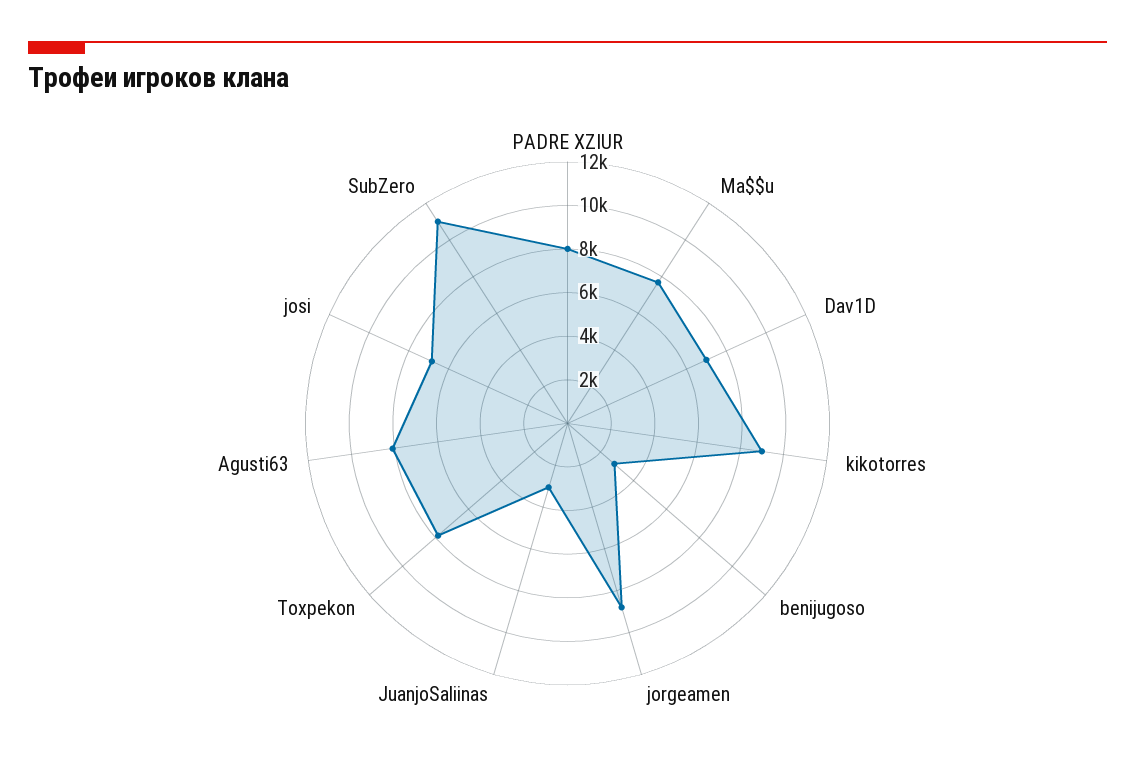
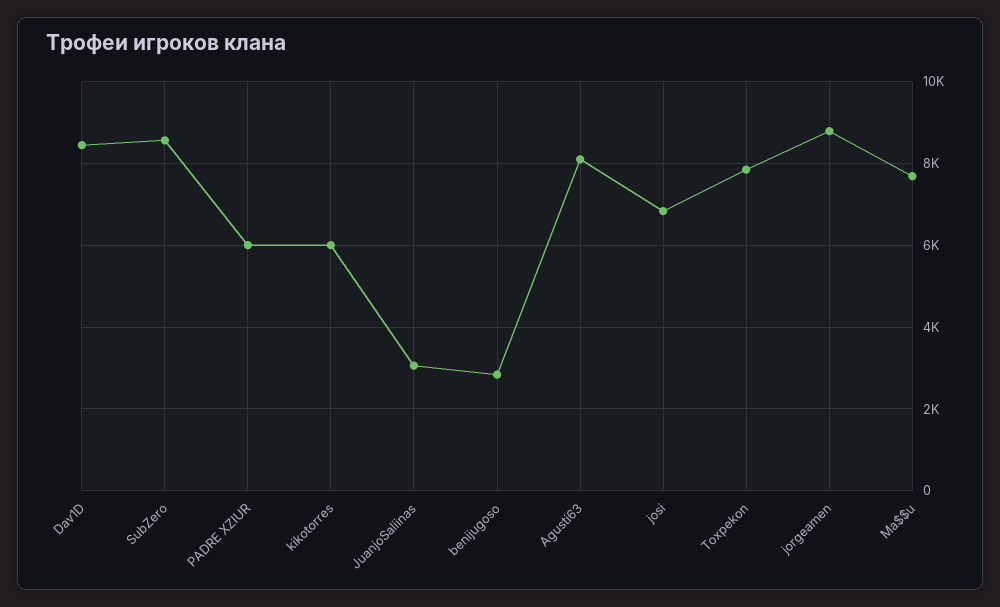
PADRE XZIUR: 8000 -> 6000
Dav1D: 7000 -> 8400
kikotorres: 9000 -> 6000
SubZero: 11000 -> 8600

